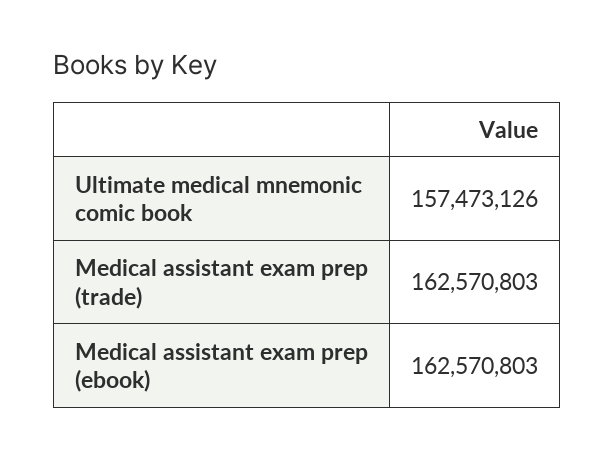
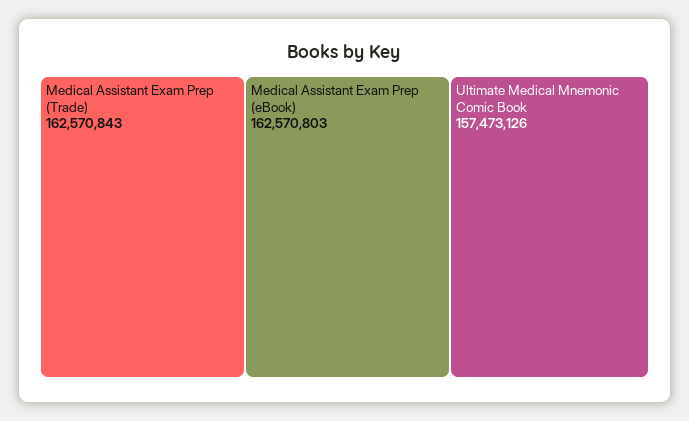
Medical assistant exam prep (trade): 162570803 -> 162570843

